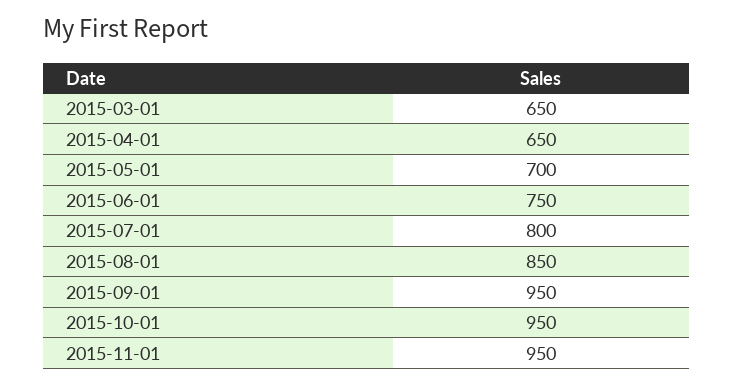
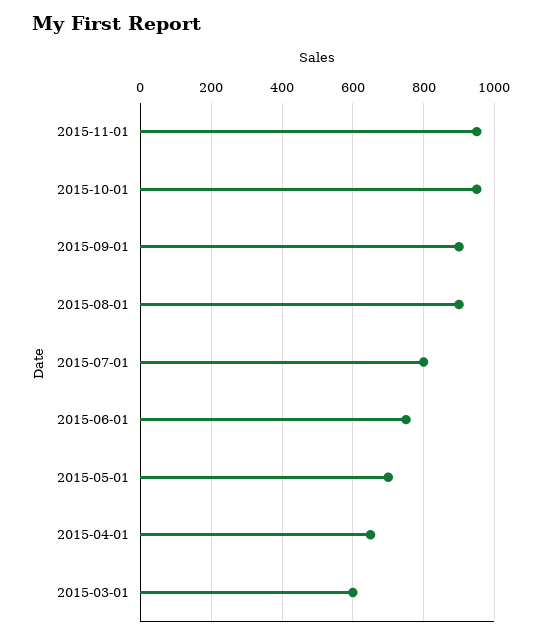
2015-03-01: 650 -> 600
2015-08-01: 850 -> 900
2015-09-01: 950 -> 900

